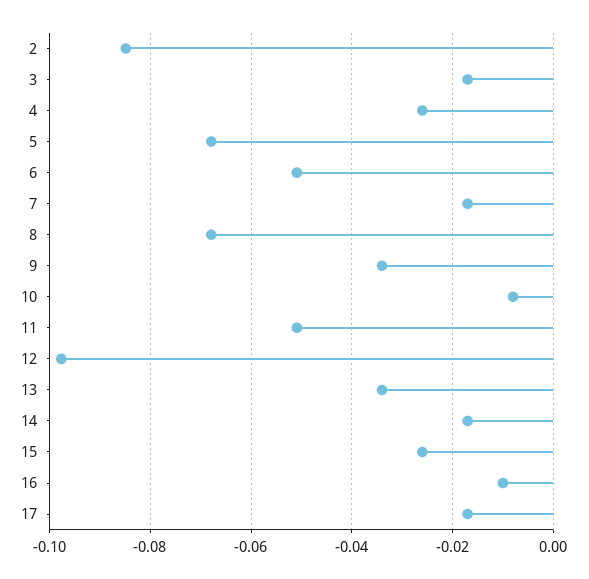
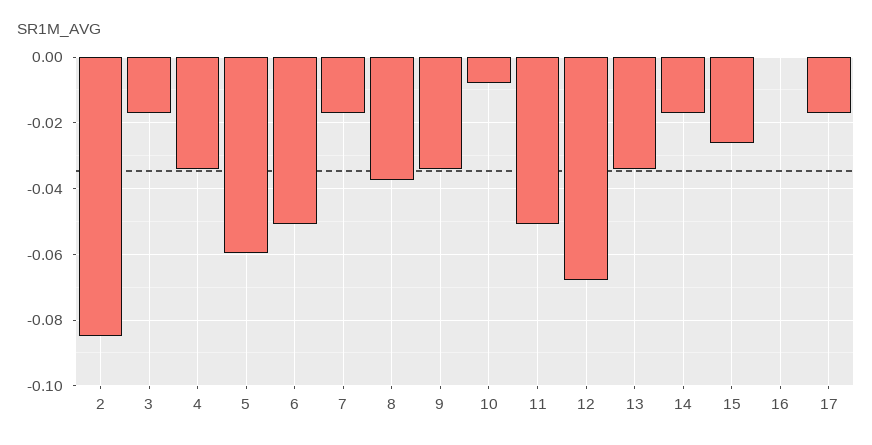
4: -0.026 -> -0.034
5: -0.068 -> -0.06
8: -0.068 -> -0.038
12: -0.098 -> -0.068
16: -0.01 -> 0

